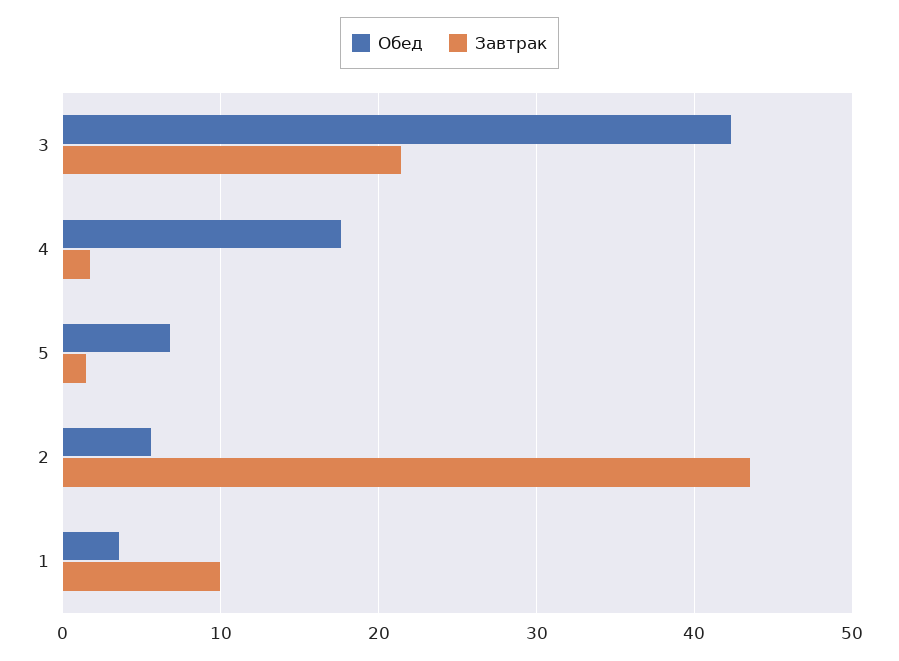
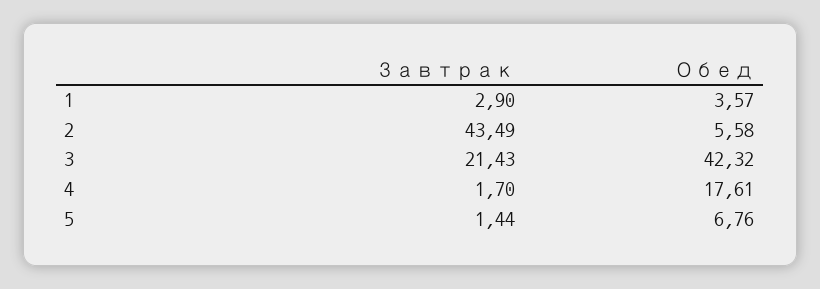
Завтрак, 1: 10 -> 2.9

